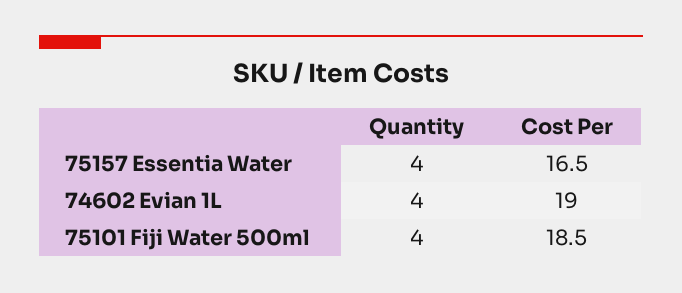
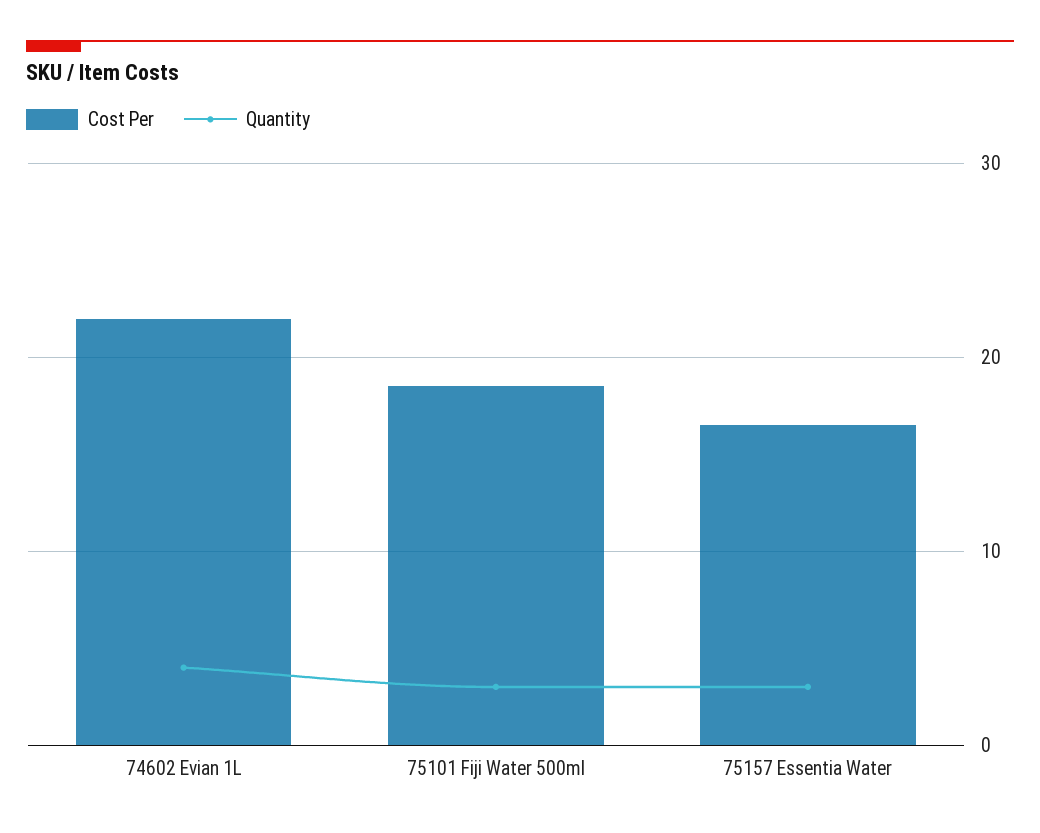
Quantity, 75157 Essentia Water: 4 -> 3
Cost Per, 74602 Evian 1L: 19 -> 22
Quantity, 75101 Fiji Water 500ml: 4 -> 3

